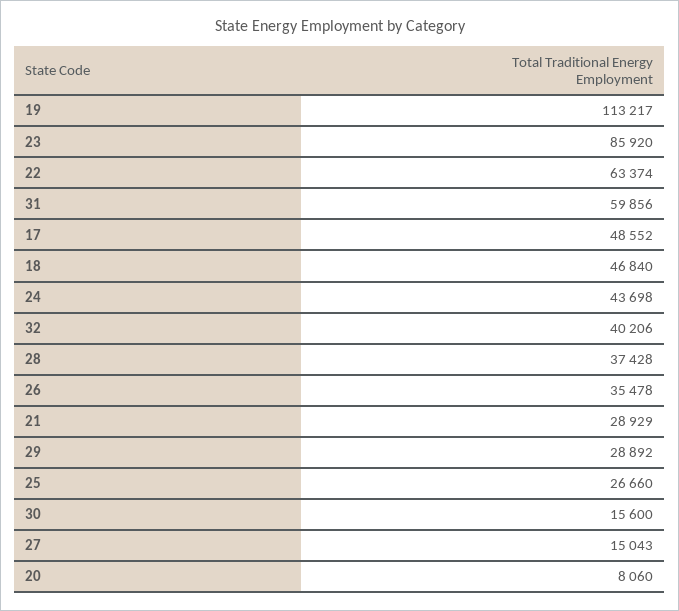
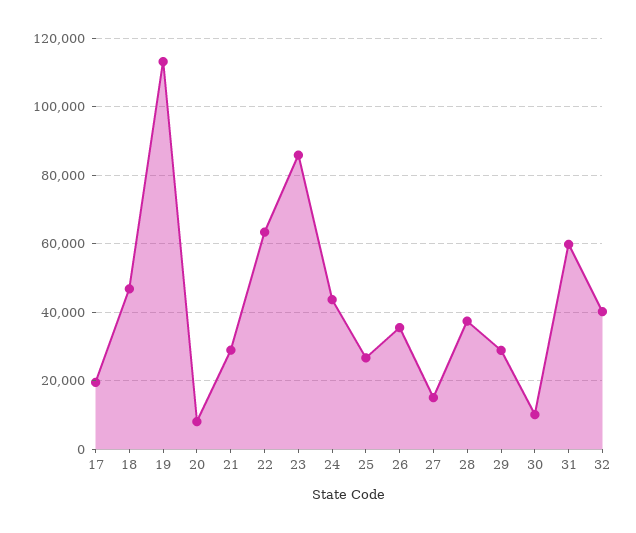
17: 48552 -> 20000
30: 15600 -> 10000

